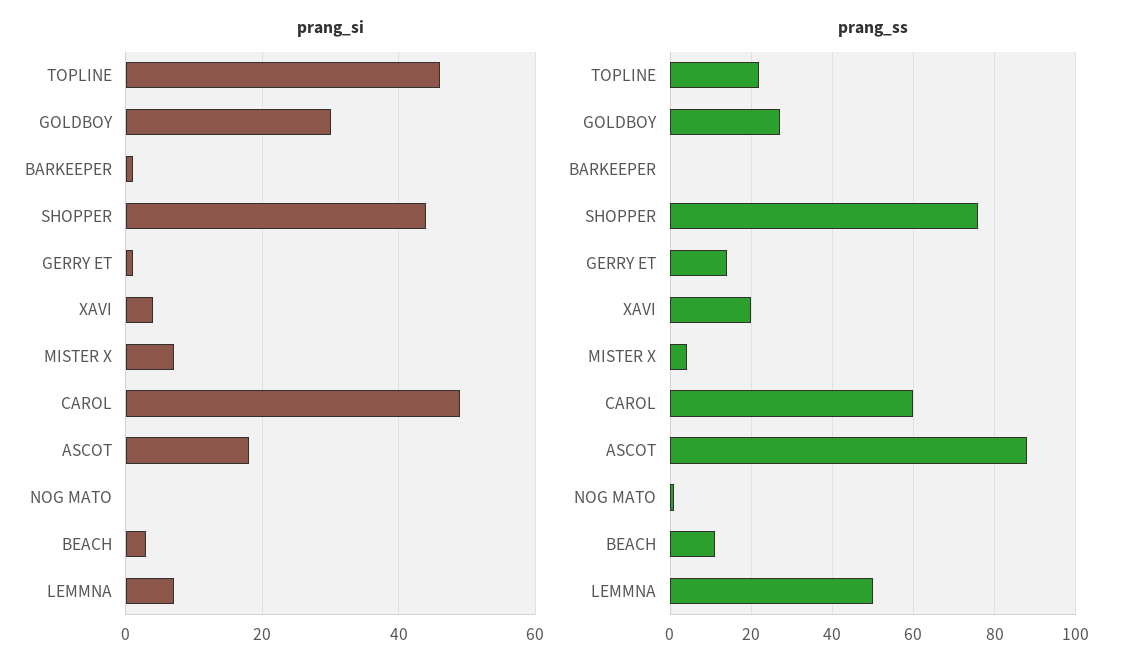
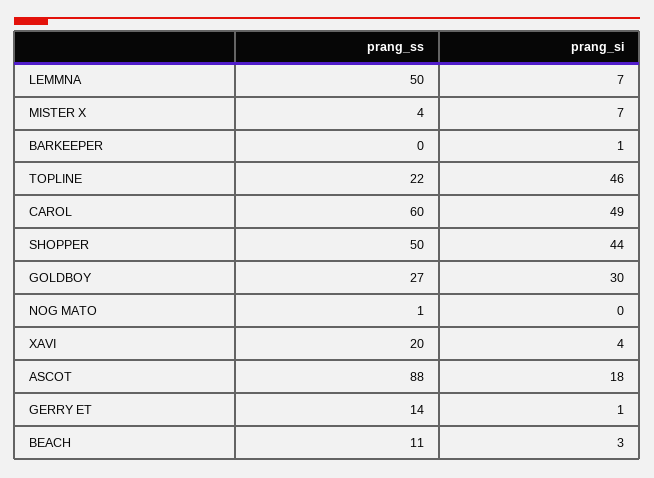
prang_ss, SHOPPER: 75 -> 50

